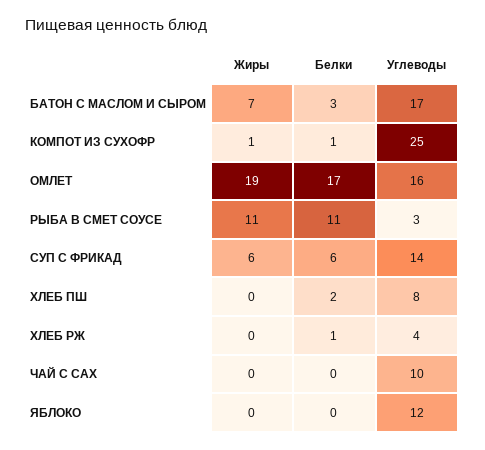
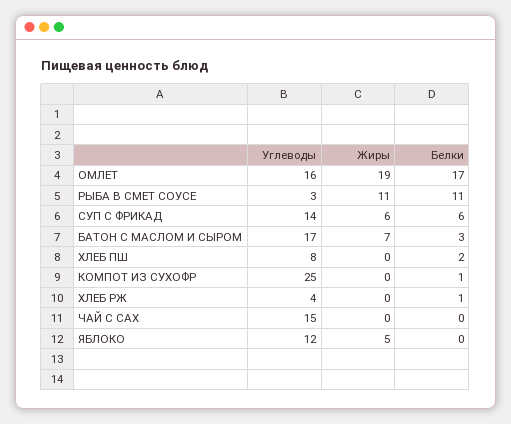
Жиры, КОМПОТ ИЗ СУХОФР: 1 -> 0
Углеводы, ЧАЙ С САХ: 10 -> 15
Жиры, ЯБЛОКО: 0 -> 5

